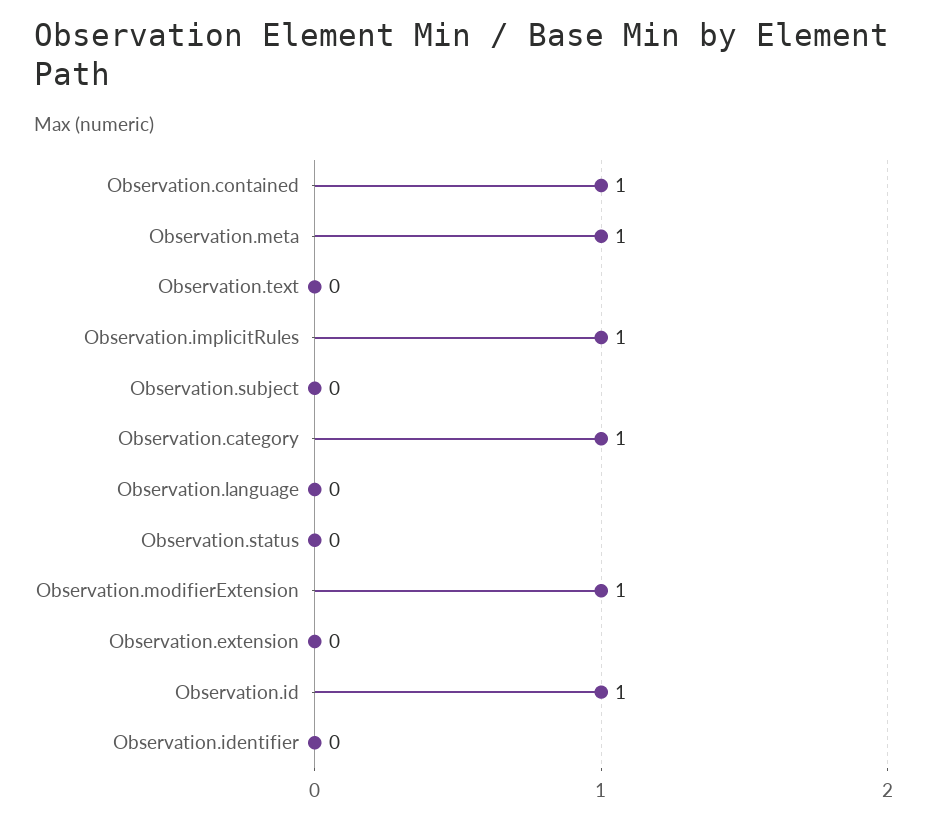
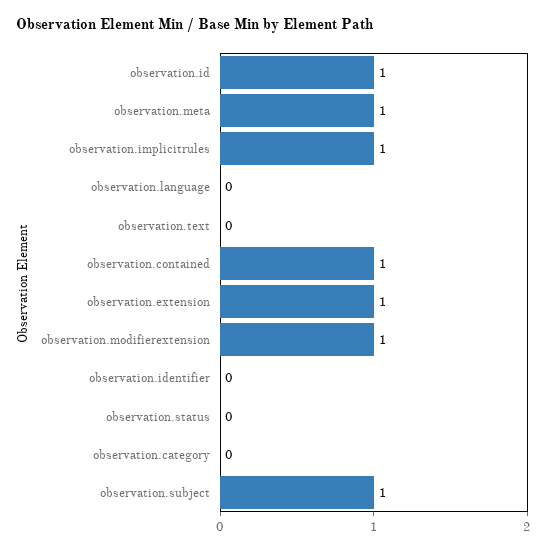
Observation.subject: 0 -> 1
Observation.category: 1 -> 0
Observation.extension: 0 -> 1

